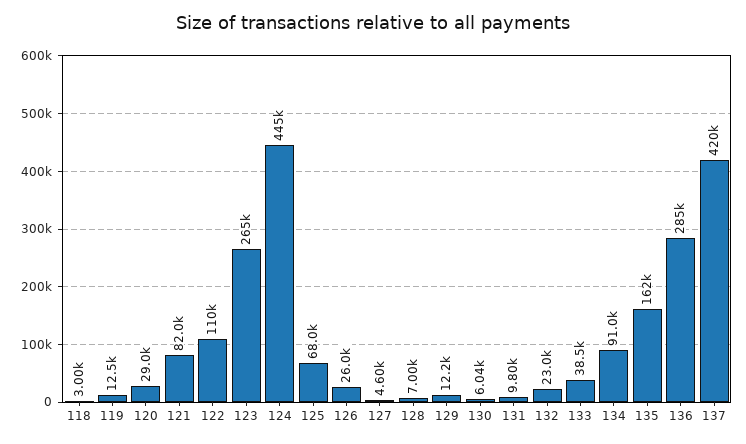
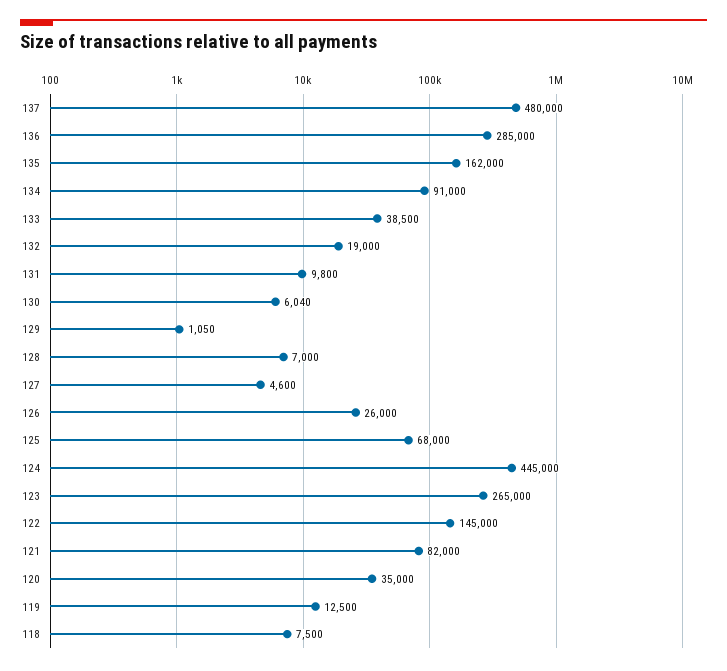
118: 3000 -> 7500
120: 29000 -> 35000
122: 110000 -> 145000
129: 12200 -> 1050
132: 23000 -> 19000
137: 420000 -> 480000

